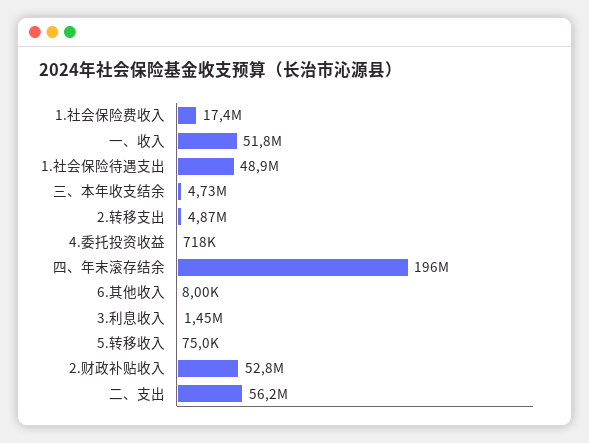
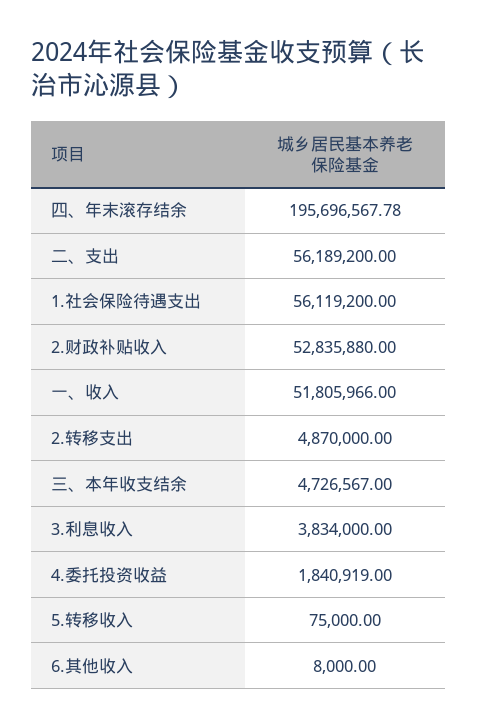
1.社会保险费收入: 17400000 -> none
1.社会保险待遇支出: 48900000 -> 56119200
4.委托投资收益: 718000 -> 1840919
3.利息收入: 1450000 -> 3834000

